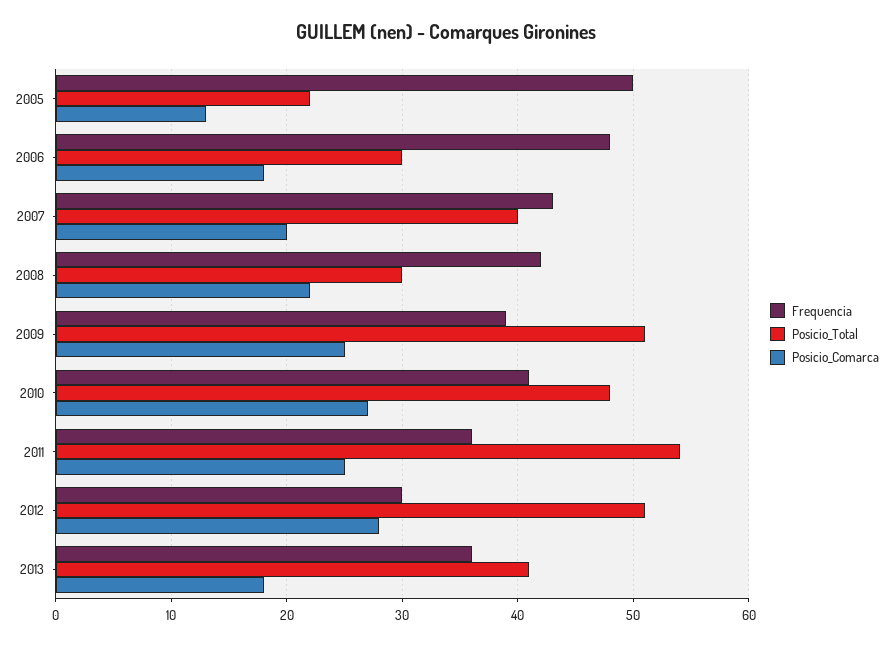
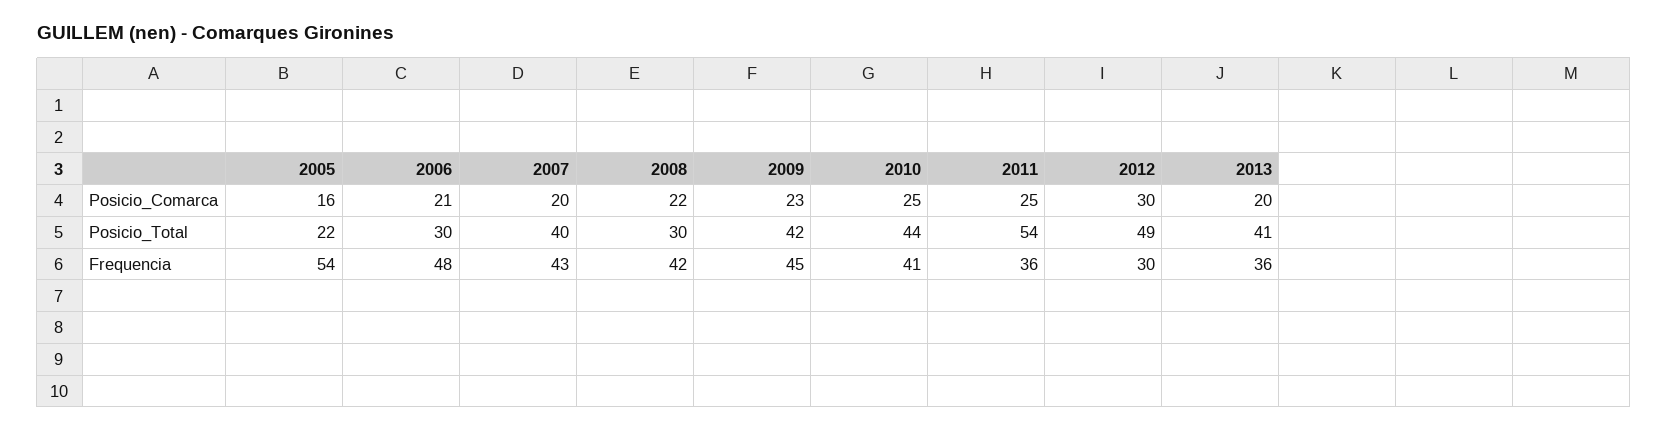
Frequencia, 2005: 50 -> 54
Posicio_Comarca, 2005: 13 -> 16
Posicio_Comarca, 2006: 18 -> 21
Frequencia, 2009: 39 -> 45
Posicio_Total, 2009: 51 -> 42
Posicio_Comarca, 2009: 25 -> 23
Posicio_Total, 2010: 48 -> 44
Posicio_Comarca, 2010: 27 -> 25
Posicio_Total, 2012: 51 -> 49
Posicio_Comarca, 2012: 28 -> 30
Posicio_Comarca, 2013: 18 -> 20

